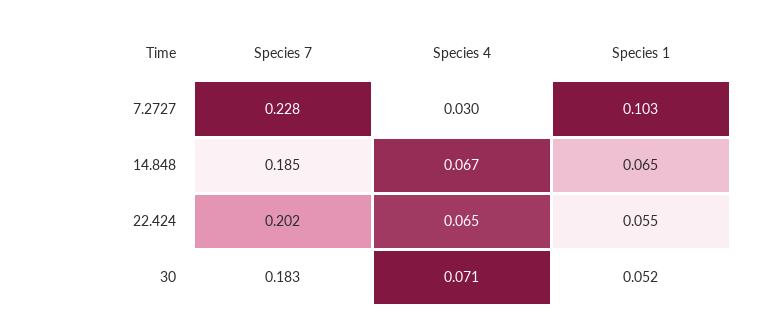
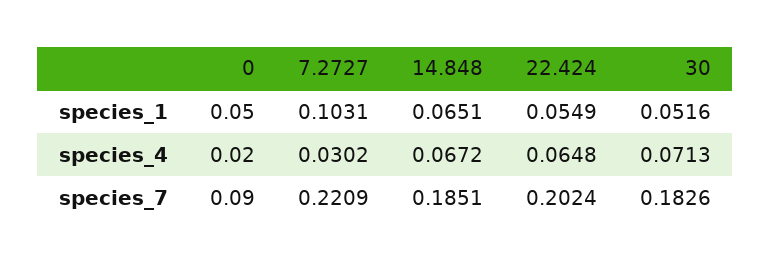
Species 7, 7.2727: 0.228 -> 0.2209
Species 1, 0: none -> 0.05
Species 4, 0: none -> 0.02
Species 7, 0: none -> 0.09

